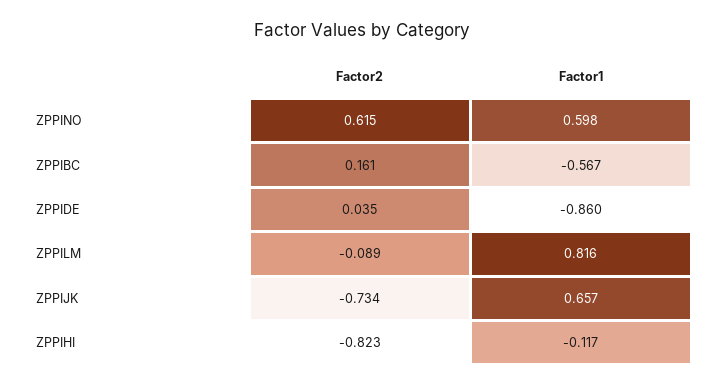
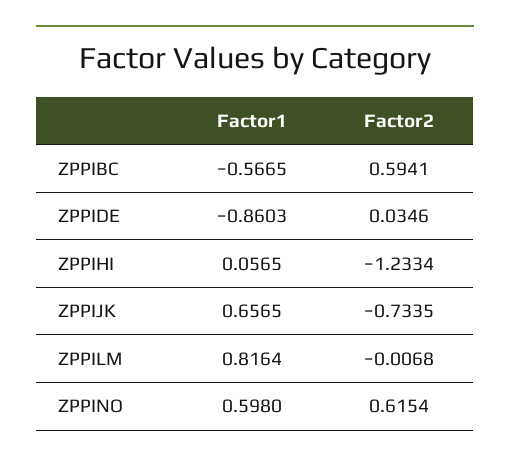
Factor2, ZPPIBC: 0.161 -> 0.5941
Factor2, ZPPILM: -0.089 -> -0.0068
Factor2, ZPPIHI: -0.823 -> -1.2334
Factor1, ZPPIHI: -0.117 -> 0.0565

